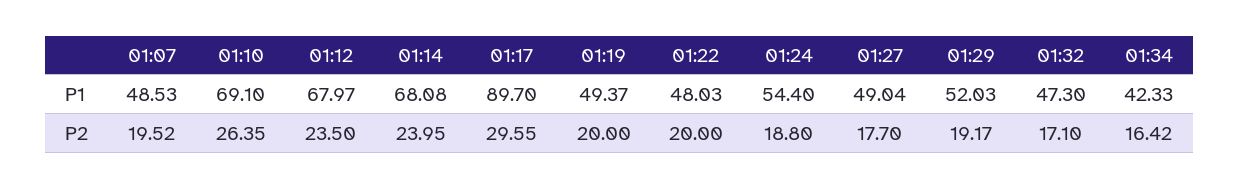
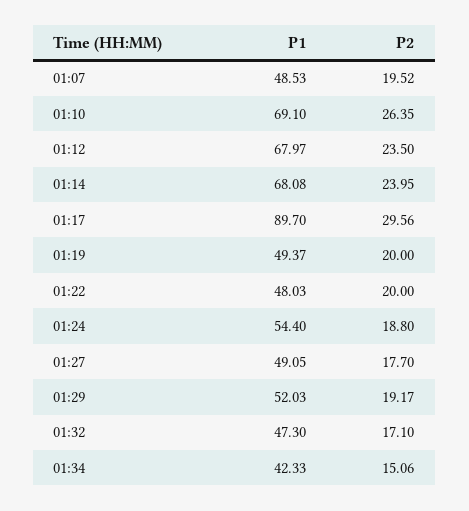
01:27, P1: 49.04 -> 49.05
01:17, P2: 29.55 -> 29.56
01:34, P2: 16.42 -> 15.06

